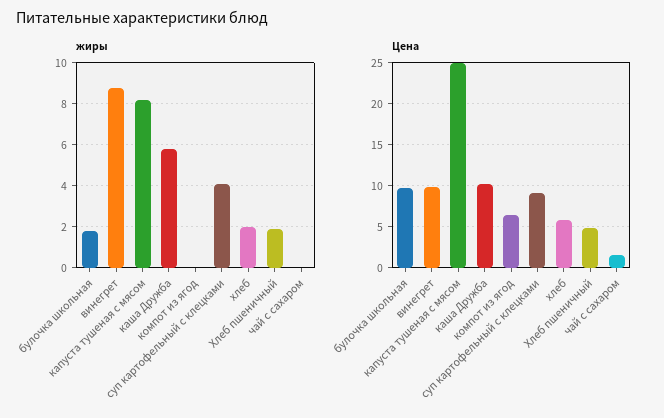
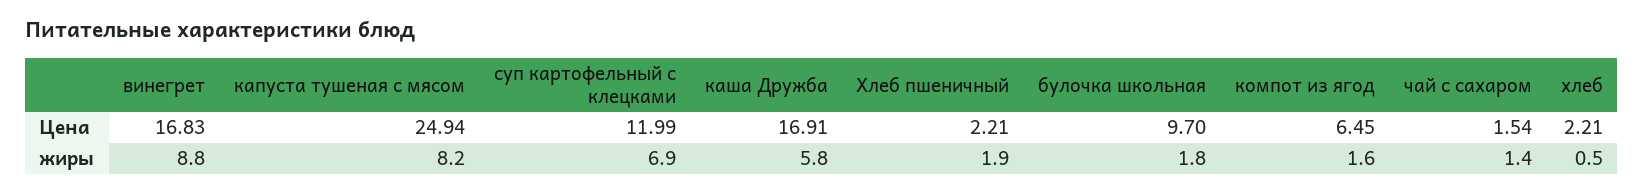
жиры, компот из ягод: 0 -> 1.6
жиры, суп картофельный с клецками: 4 -> 6.9
жиры, хлеб: 2 -> 0.5
жиры, чай с сахаром: 0 -> 1.4
Цена, винегрет: 10 -> 16.83
Цена, каша Дружба: 10 -> 16.91
Цена, суп картофельный с клецками: 9 -> 11.99
Цена, хлеб: 6 -> 2.21
Цена, Хлеб пшеничный: 5 -> 2.21

